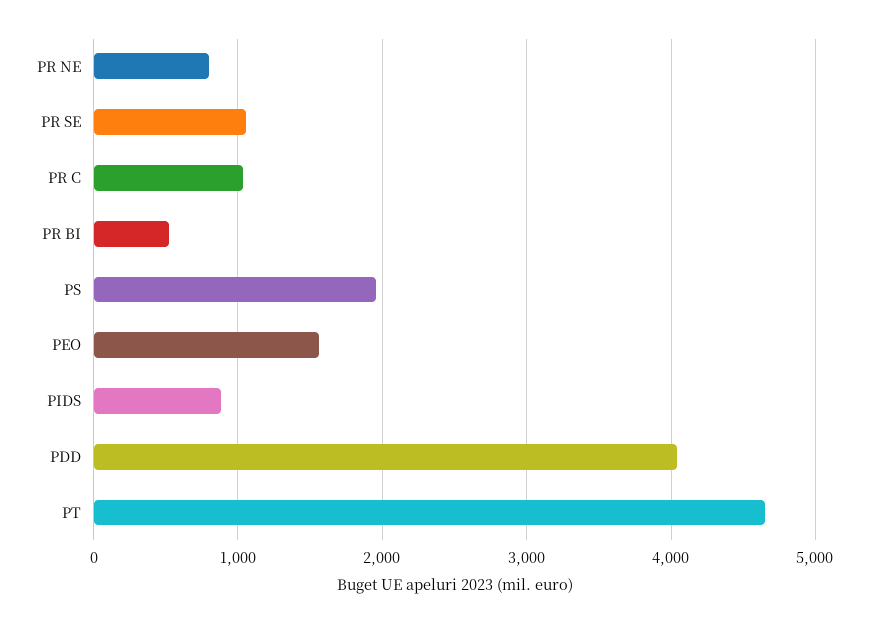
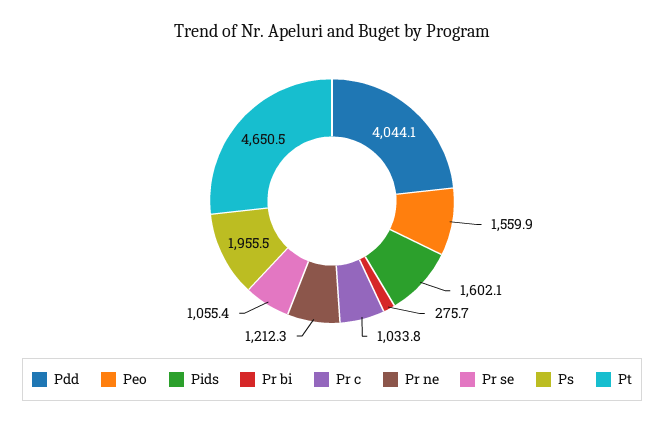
PR NE: 800 -> 1212.3
PR BI: 500 -> 275.7
PIDS: 900 -> 1602.1

